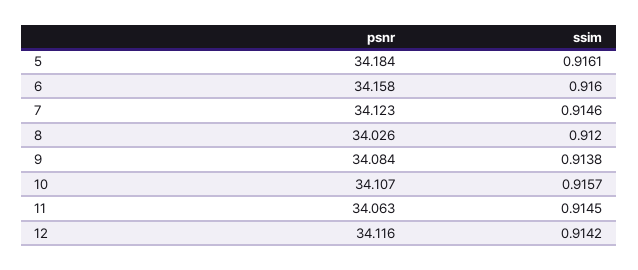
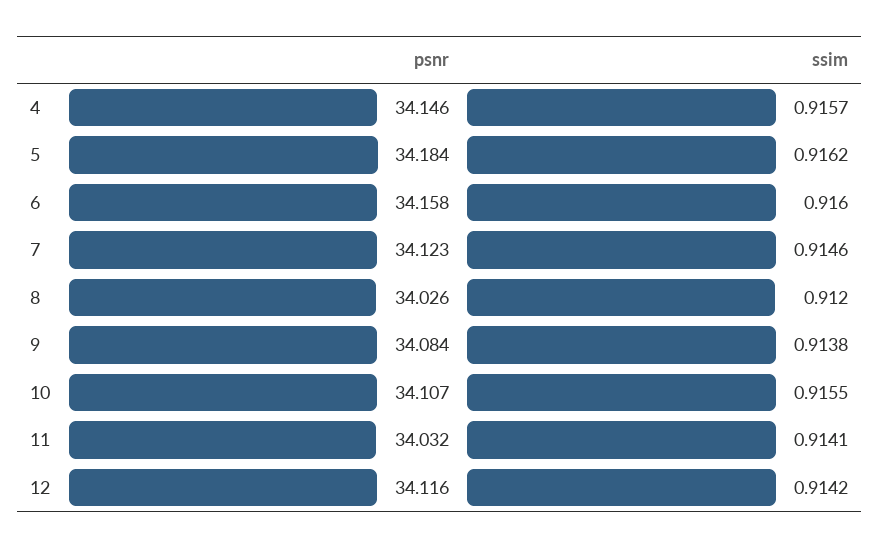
ssim, 5: 0.9161 -> 0.9162
ssim, 10: 0.9157 -> 0.9155
psnr, 11: 34.063 -> 34.032
ssim, 11: 0.9145 -> 0.9141
psnr, 4: none -> 34.146
ssim, 4: none -> 0.9157

